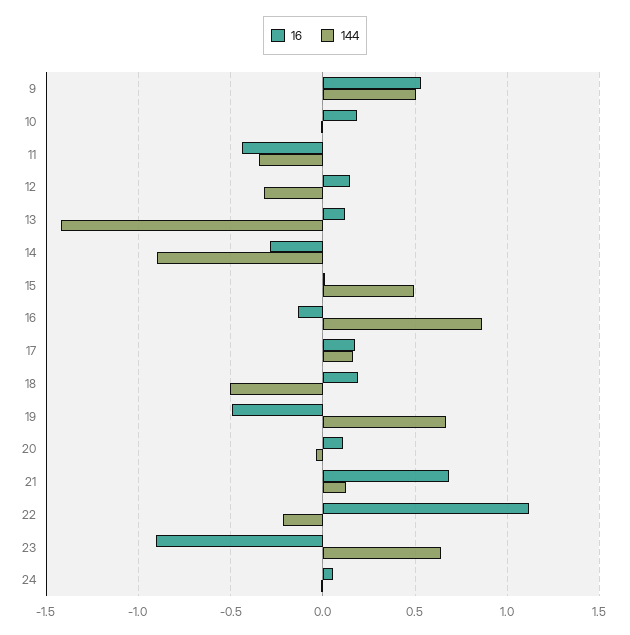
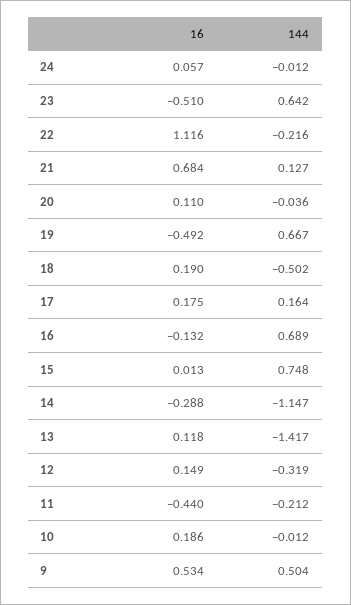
144, 11: -0.35 -> -0.212
144, 14: -0.9 -> -1.147
144, 15: 0.5 -> 0.748
144, 16: 0.85 -> 0.689
16, 23: -0.9 -> -0.51

